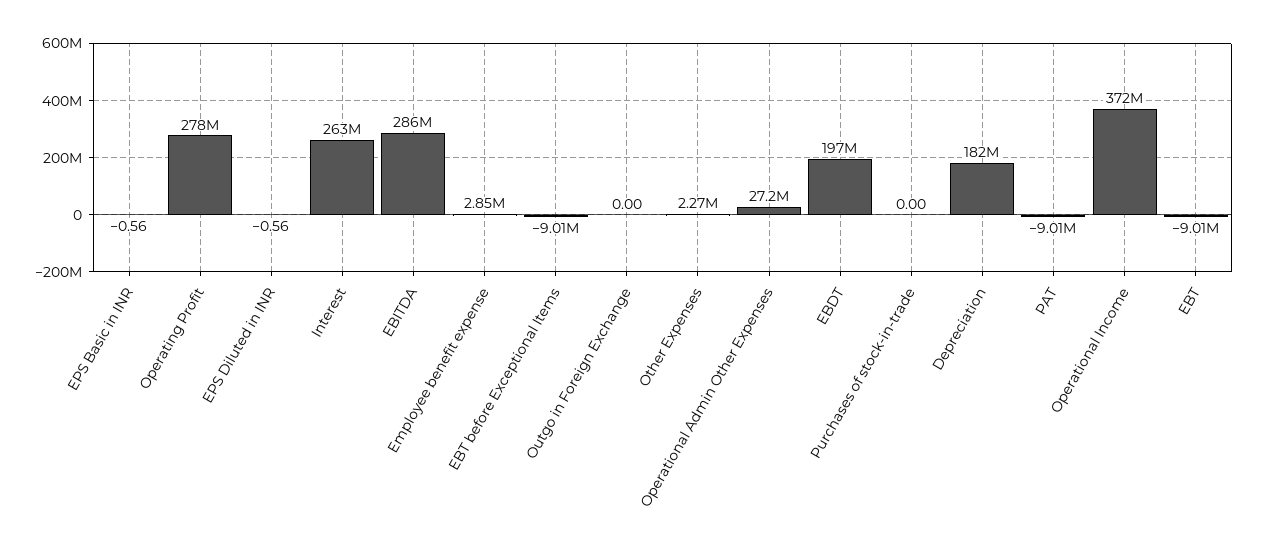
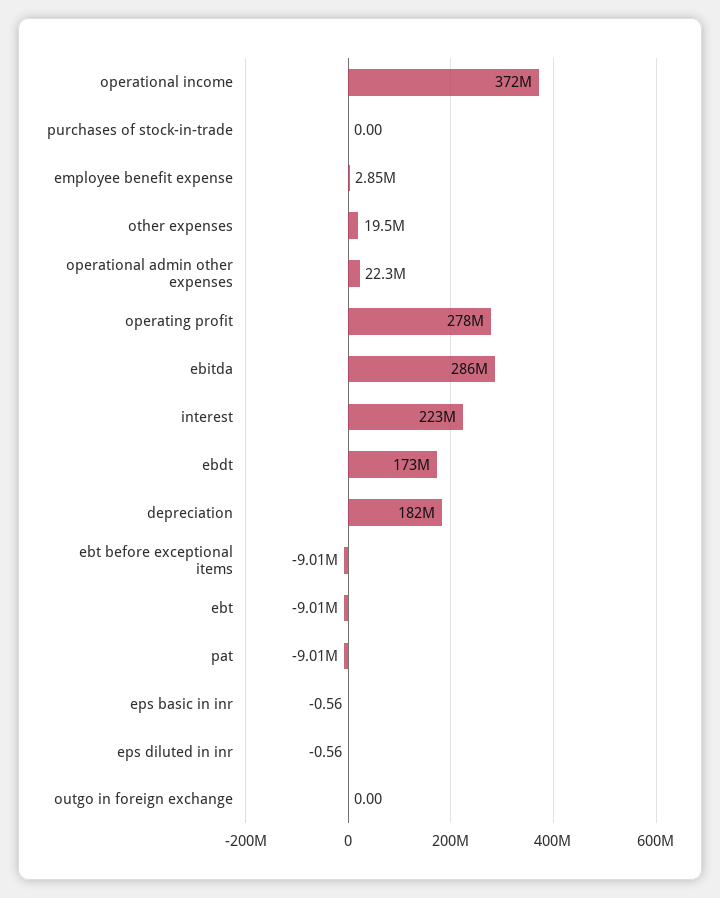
Interest: 263000000 -> 223000000
Other Expenses: 2270000 -> 19500000
Operational Admin Other Expenses: 27200000 -> 22300000
EBDT: 197000000 -> 173000000

